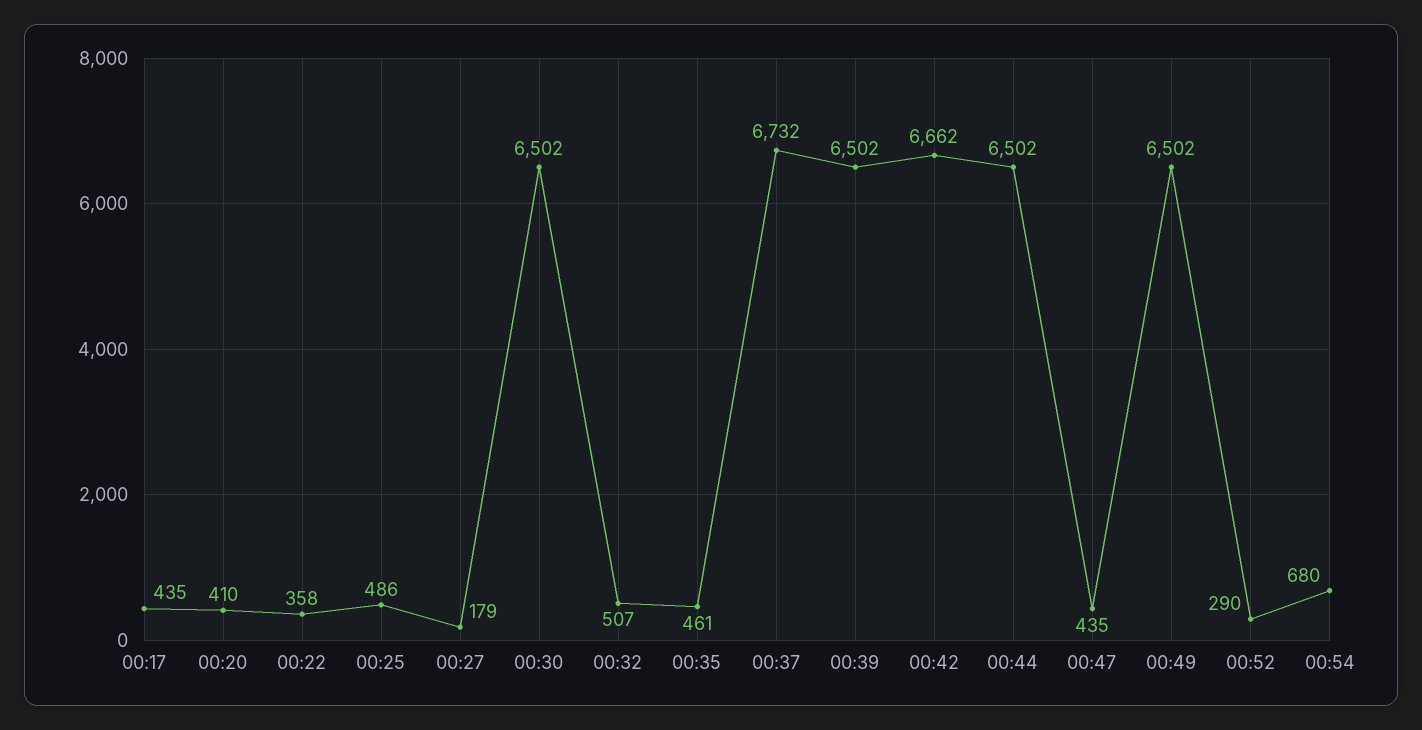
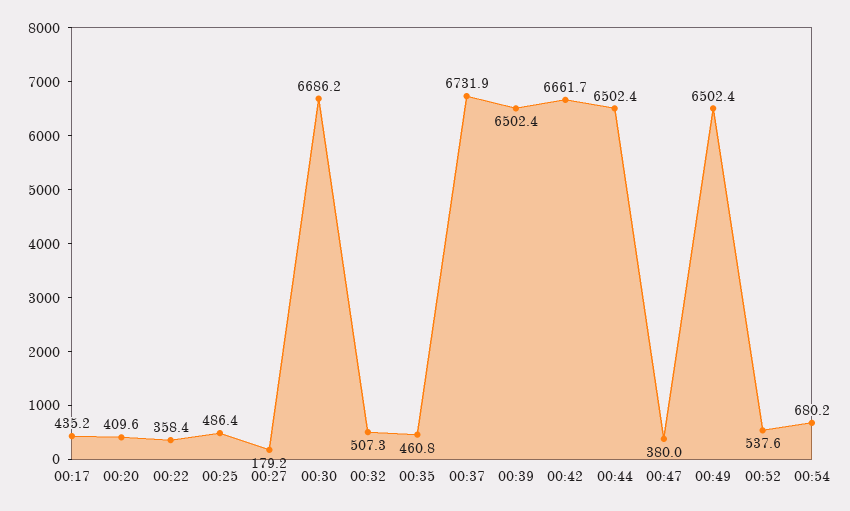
00:30: 6502 -> 6686.2
00:47: 435 -> 380
00:52: 290 -> 537.6

